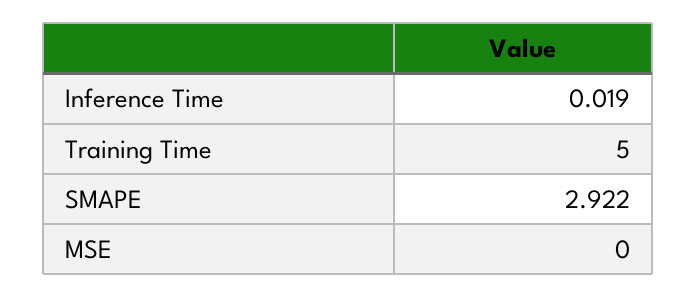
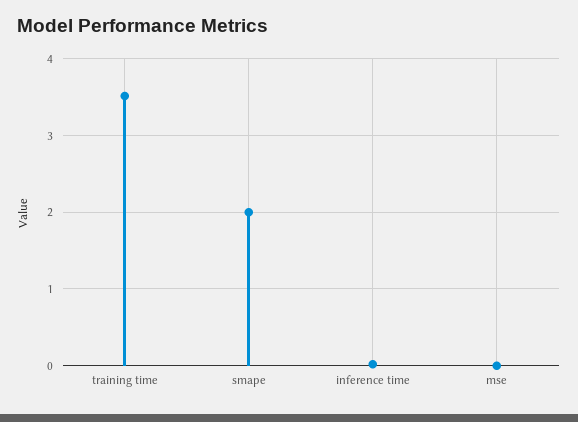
Training Time: 5 -> 3.5
SMAPE: 2.922 -> 2

